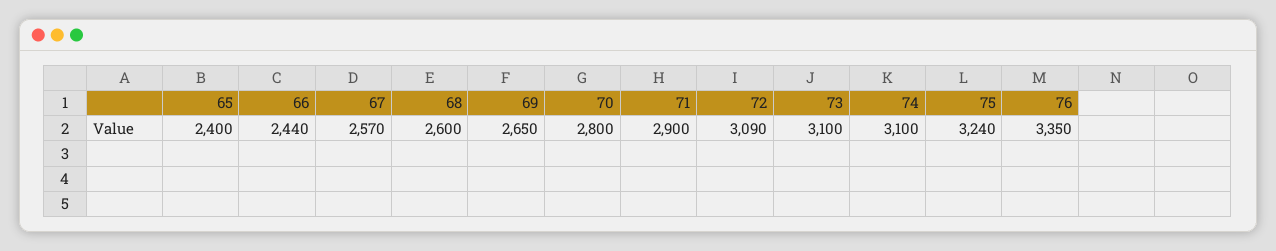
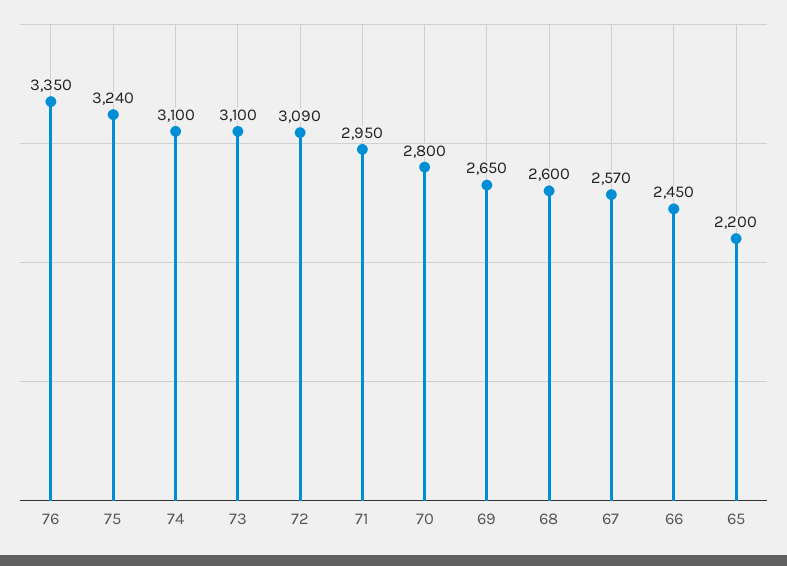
65: 2400 -> 2200
66: 2440 -> 2450
71: 2900 -> 2950

